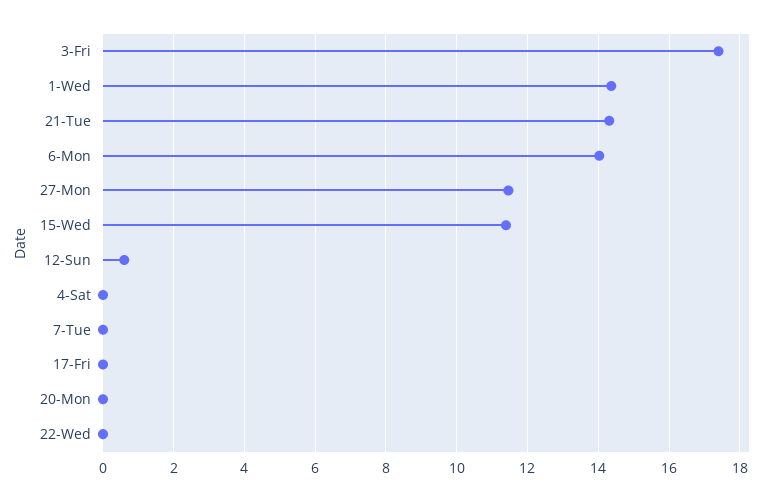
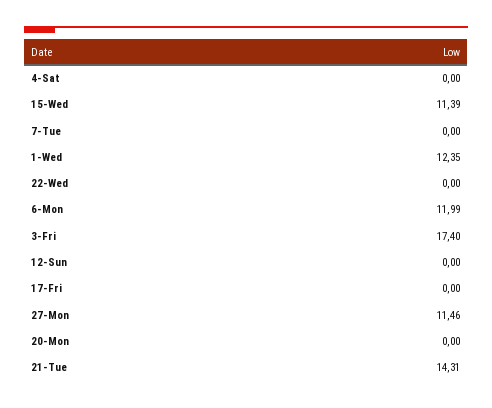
1-Wed: 14.4 -> 12.35
6-Mon: 14 -> 11.99
12-Sun: 0.6 -> 0

